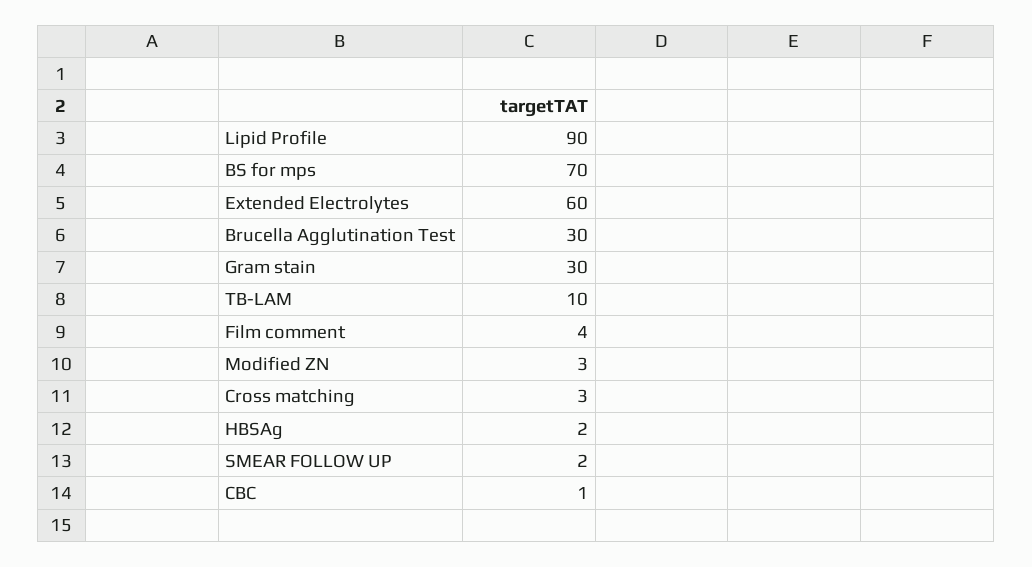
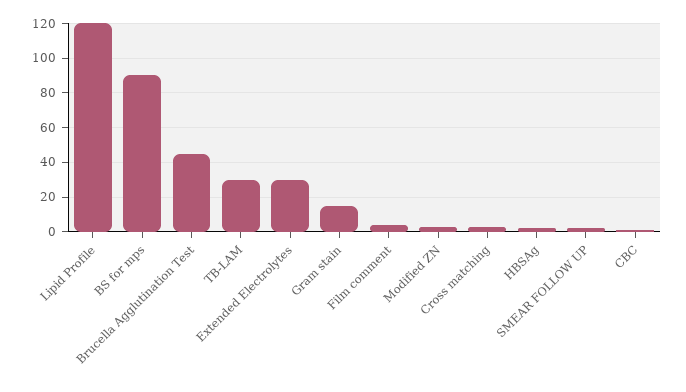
Lipid Profile: 90 -> 120
BS for mps: 70 -> 90
Extended Electrolytes: 60 -> 30
Brucella Agglutination Test: 30 -> 45
Gram stain: 30 -> 15
TB-LAM: 10 -> 30

